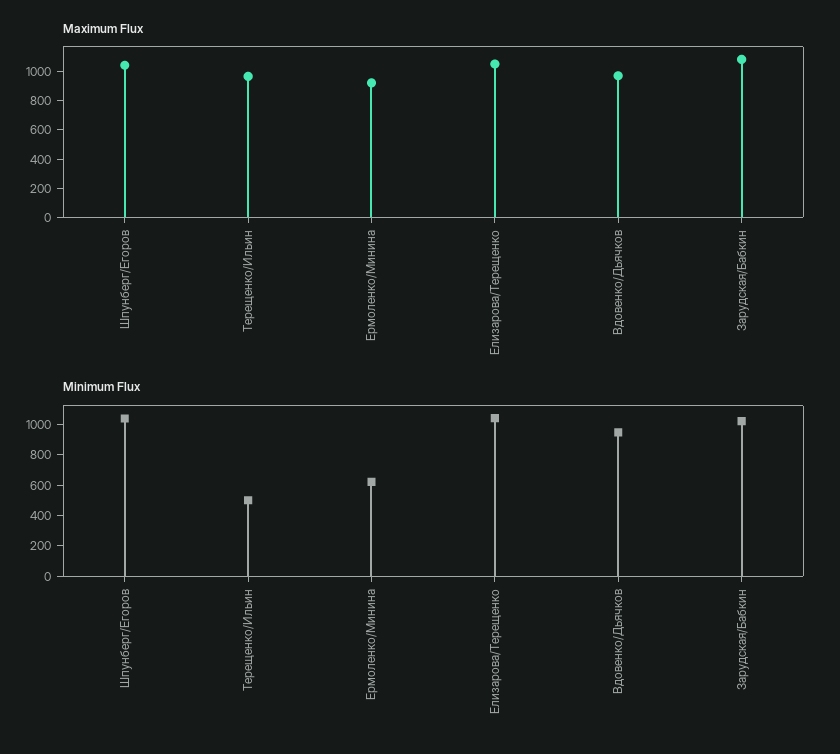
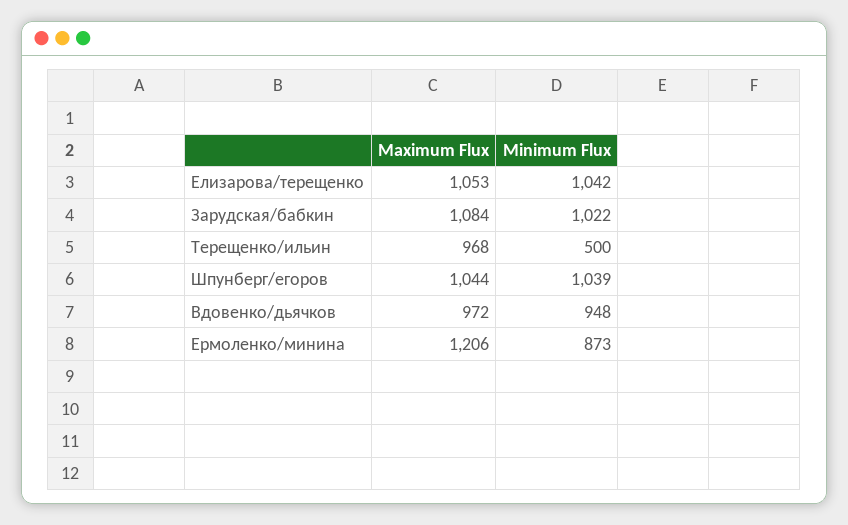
Maximum Flux, Ермоленко/Минина: 900 -> 1206
Minimum Flux, Ермоленко/Минина: 600 -> 873

